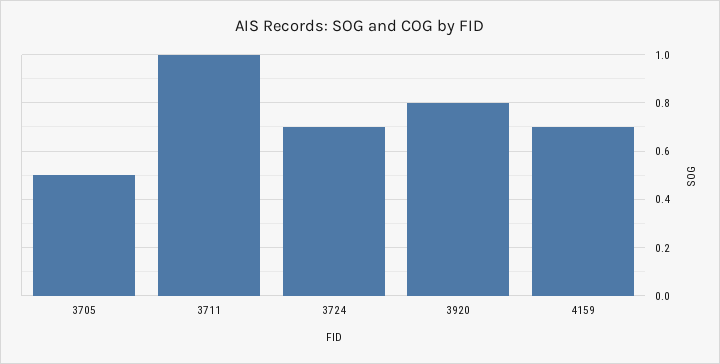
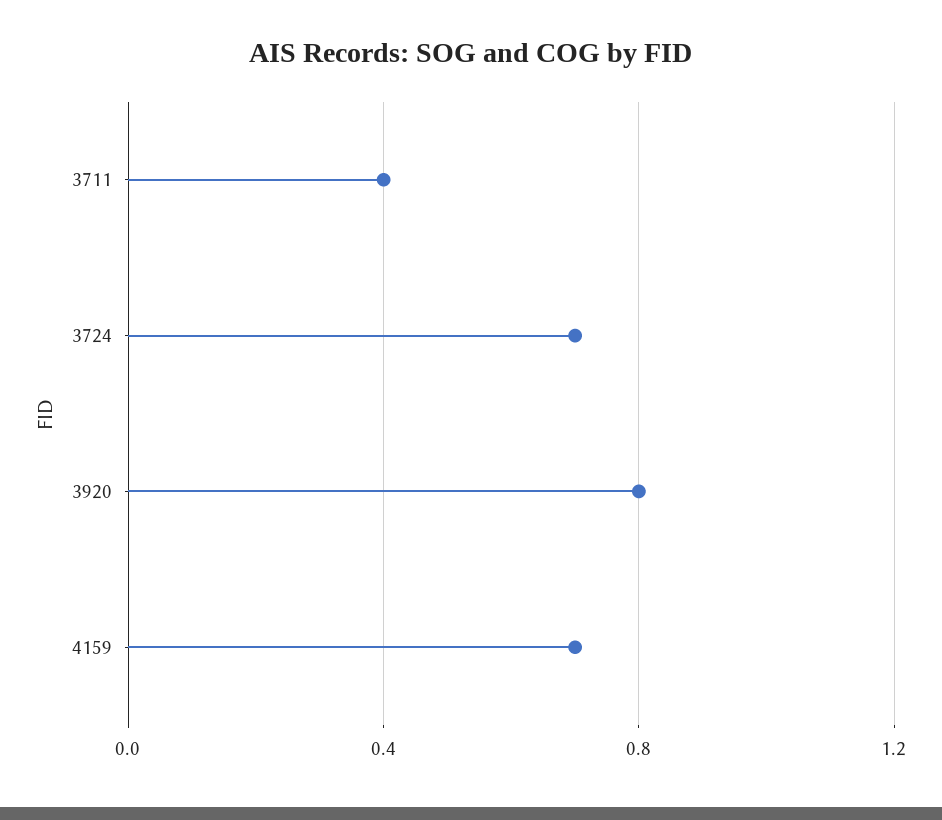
3705: 0.5 -> none
3711: 1 -> 0.4

